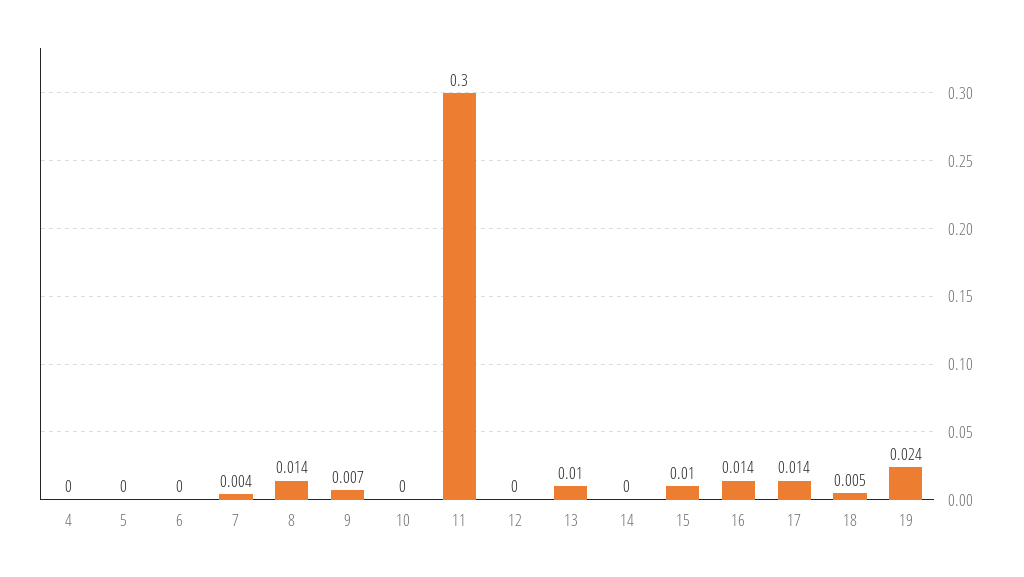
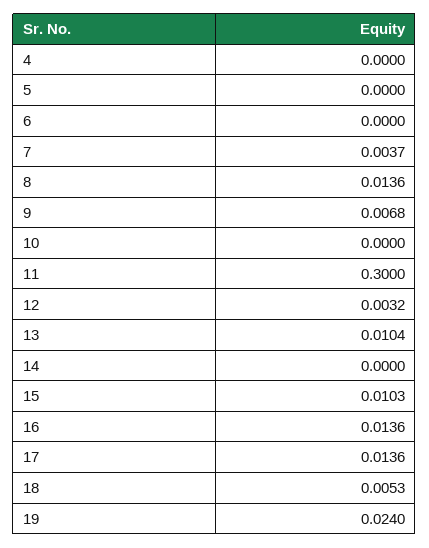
12: 0 -> 0.0032

